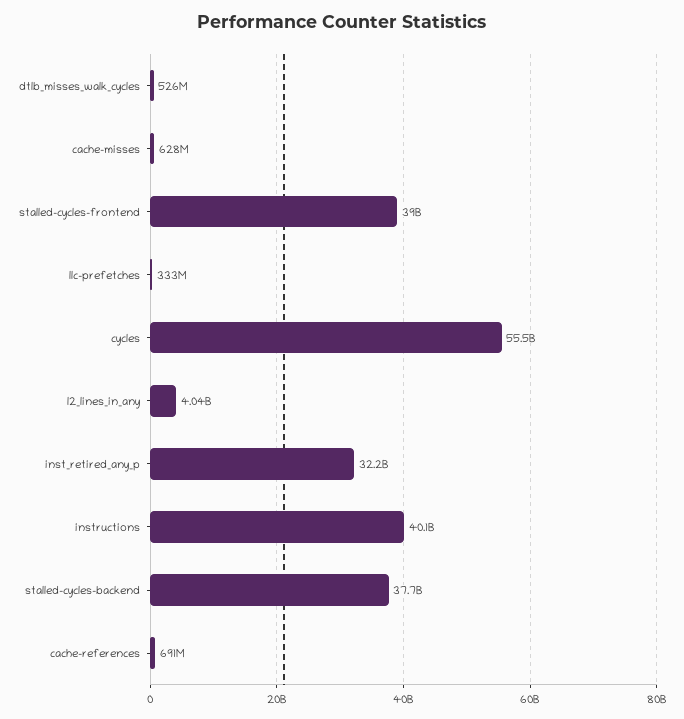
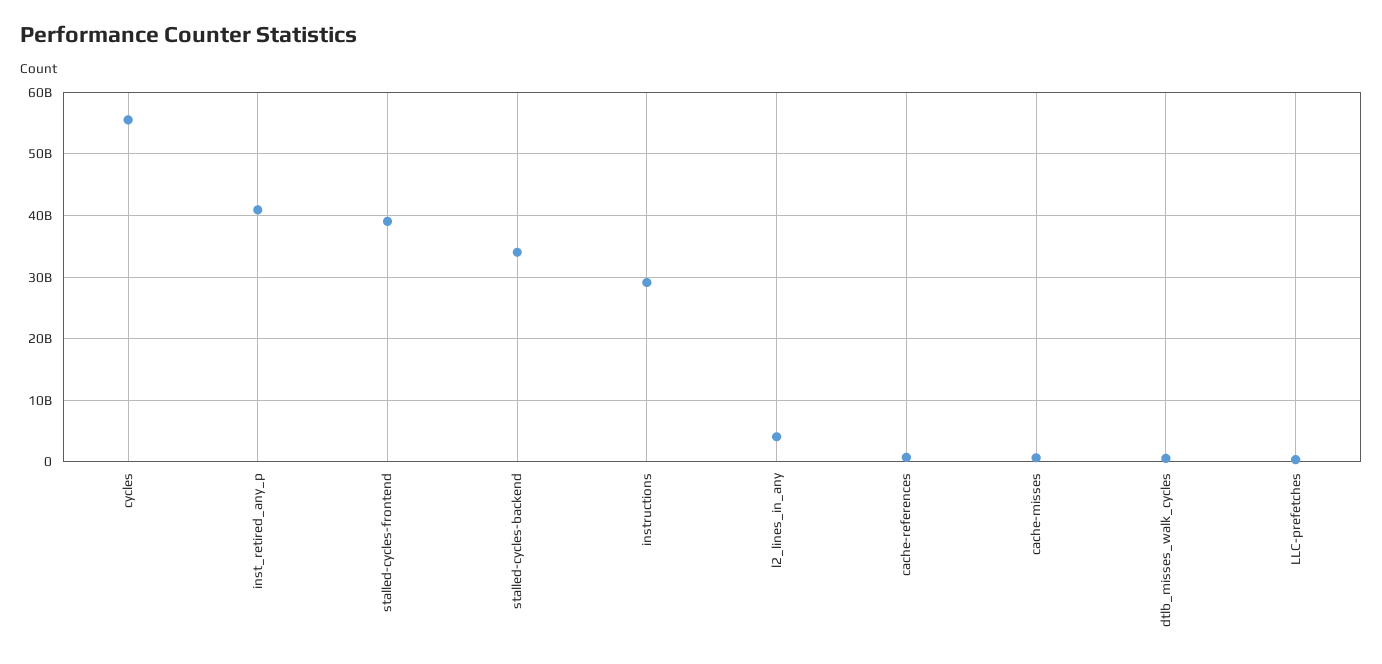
inst_retired_any_p: 32200000000 -> 41000000000
instructions: 40100000000 -> 29000000000
stalled-cycles-backend: 37700000000 -> 34000000000

